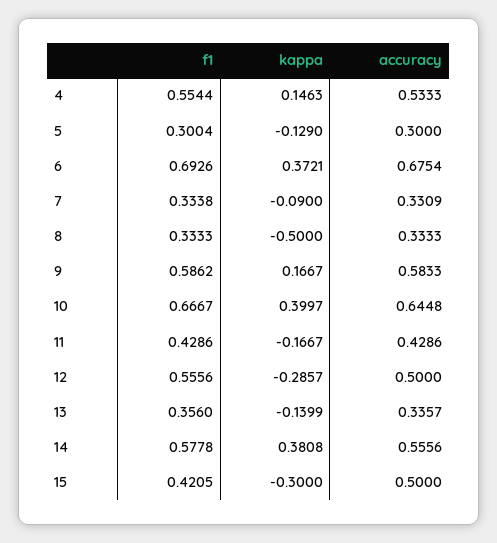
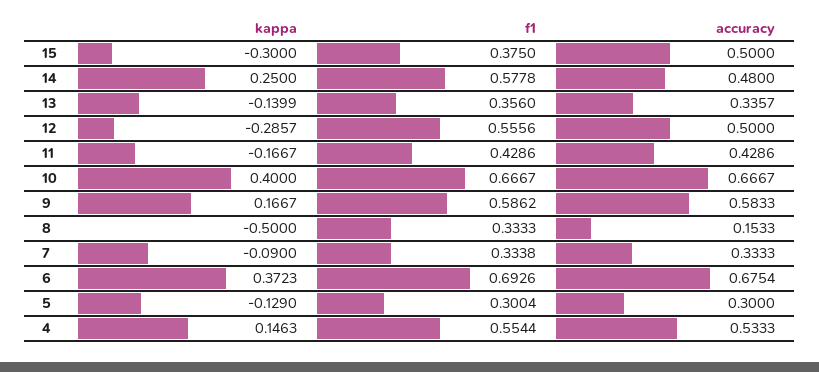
kappa, 6: 0.3721 -> 0.3723
accuracy, 7: 0.3309 -> 0.3333
accuracy, 8: 0.3333 -> 0.1533
kappa, 10: 0.3997 -> 0.4
accuracy, 10: 0.6448 -> 0.6667
kappa, 14: 0.3808 -> 0.25
accuracy, 14: 0.5556 -> 0.48
f1, 15: 0.4205 -> 0.375

